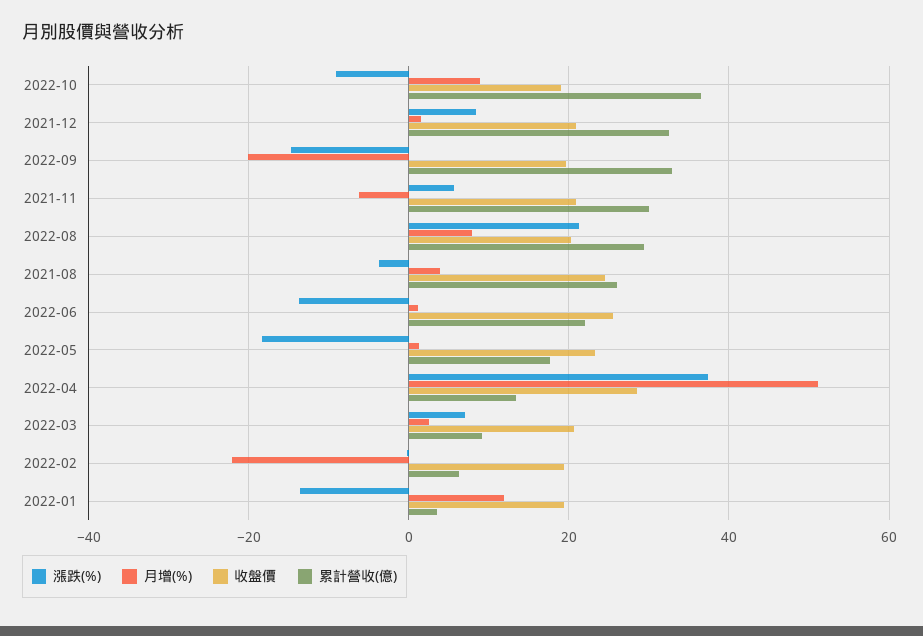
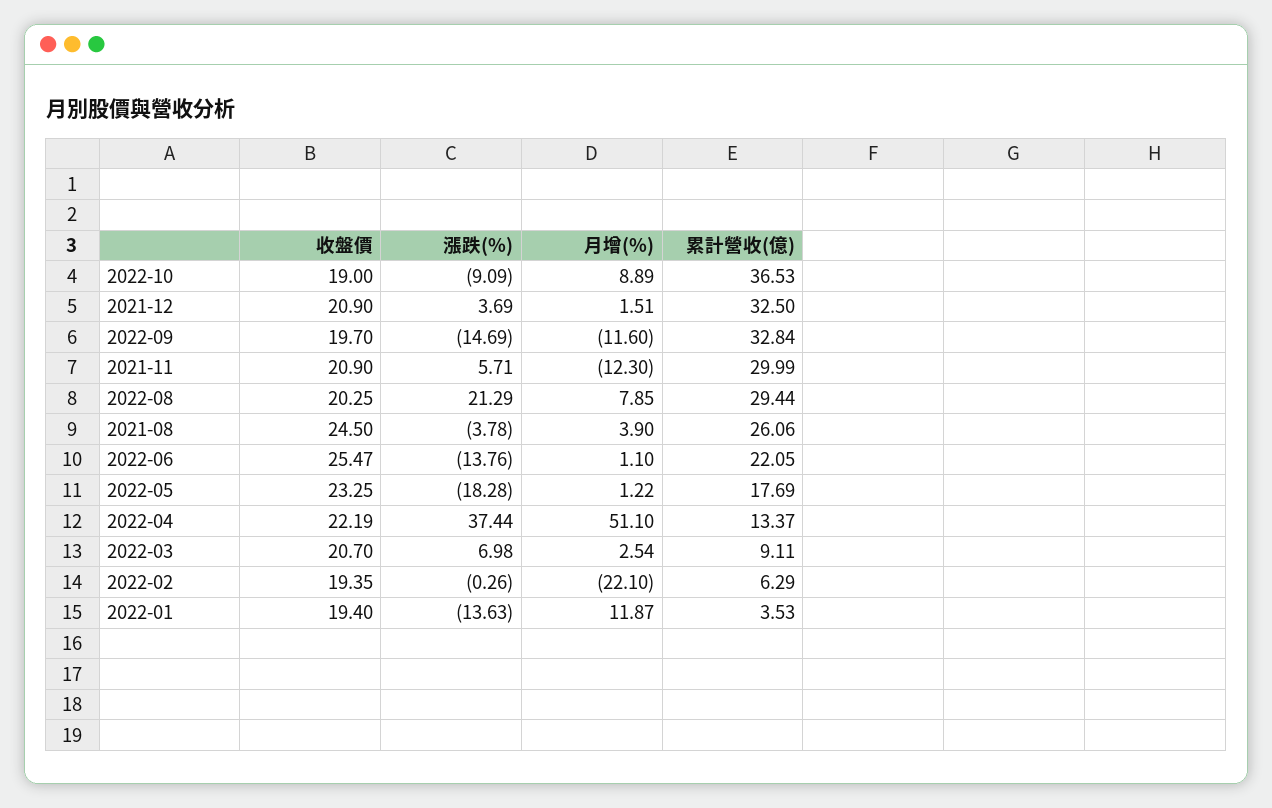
漲跌(%), 2021-12: 8 -> 3.69
月增(%), 2022-09: -20 -> -11.6
月增(%), 2021-11: -6 -> -12.3
收盤價, 2022-04: 28 -> 22.19

